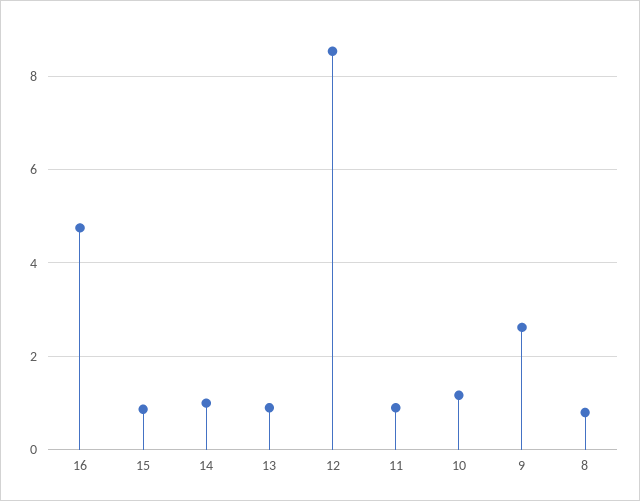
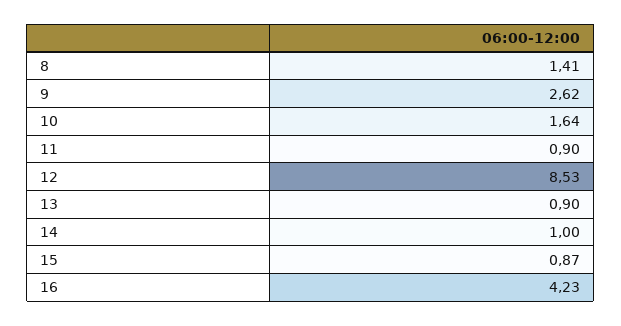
16: 4.8 -> 4.23
10: 1.2 -> 1.64
8: 0.8 -> 1.41

